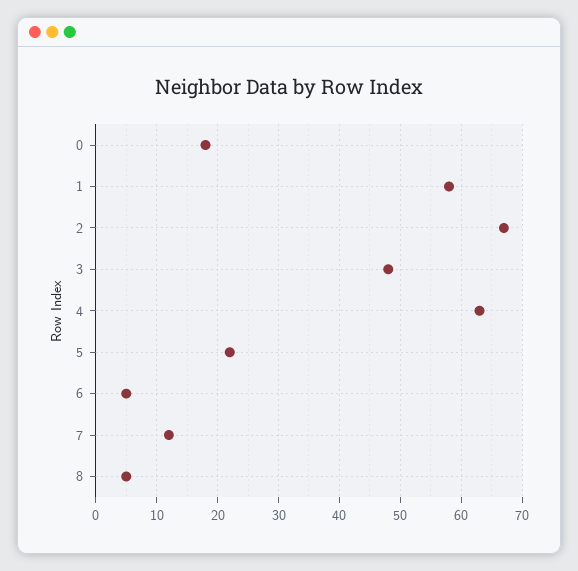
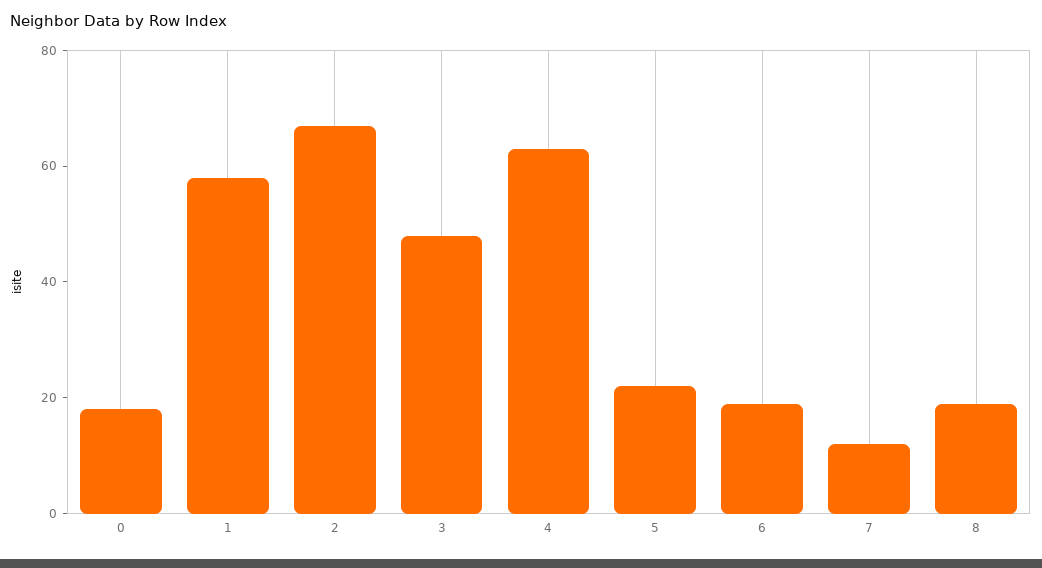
6: 5 -> 20
8: 5 -> 20

